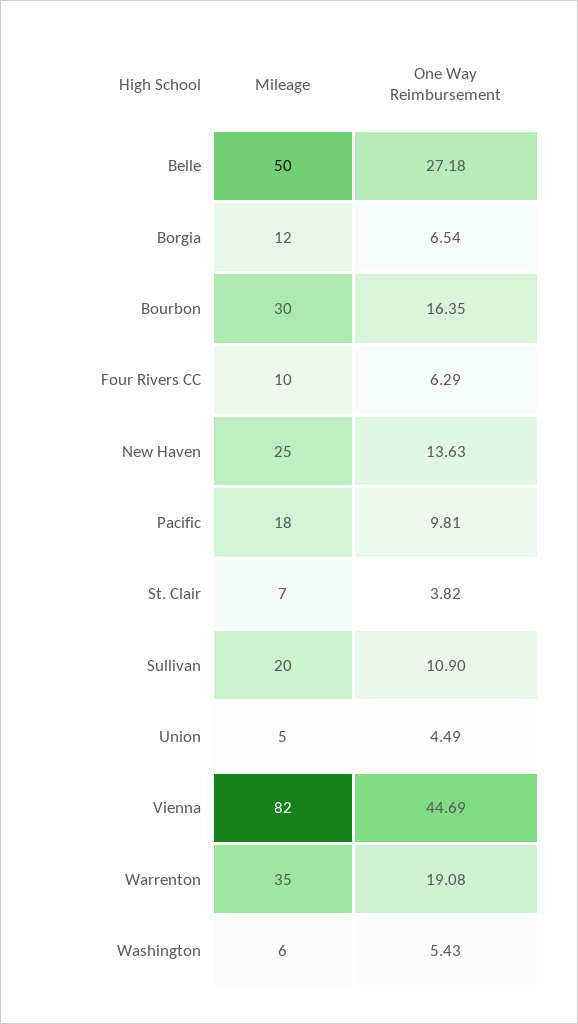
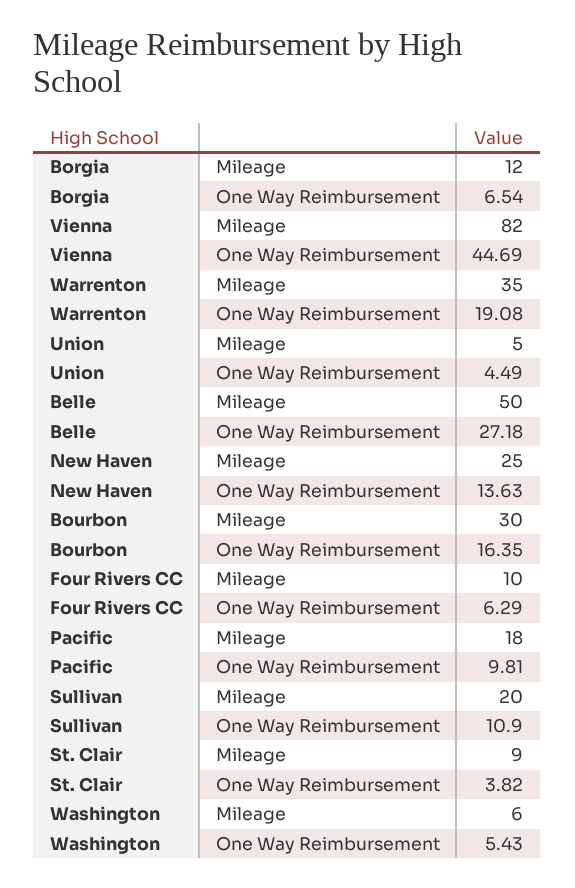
Mileage, St. Clair: 7 -> 9

